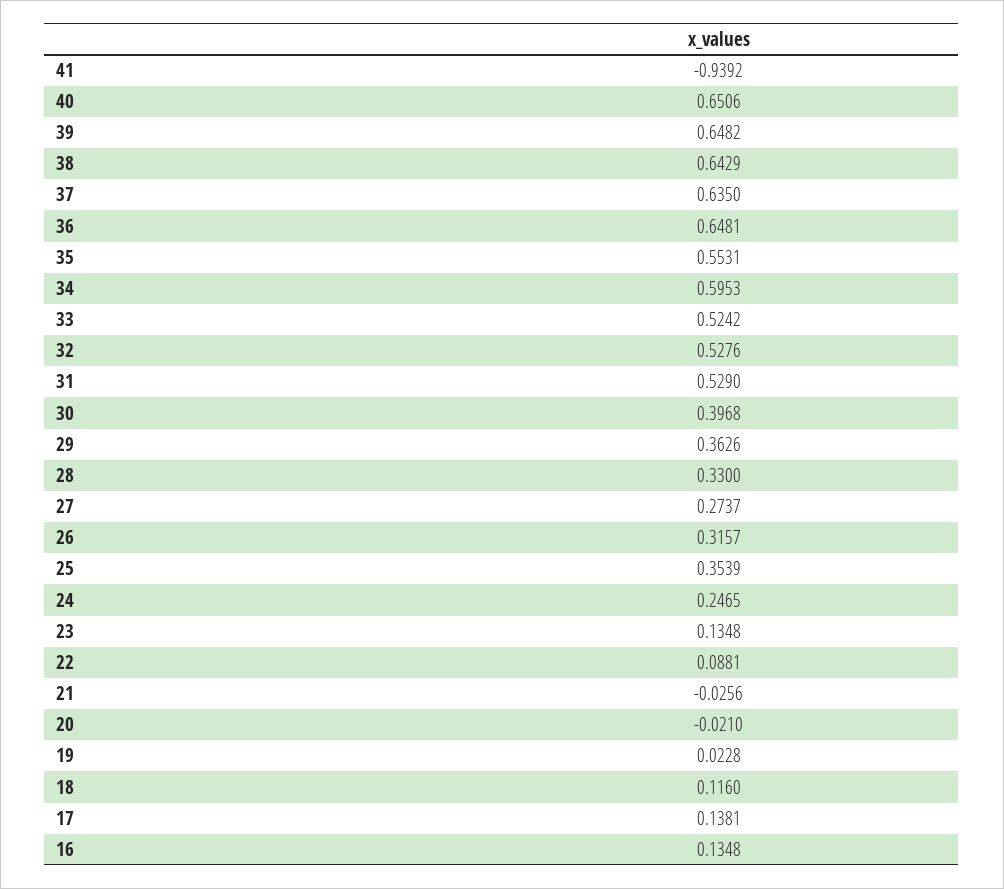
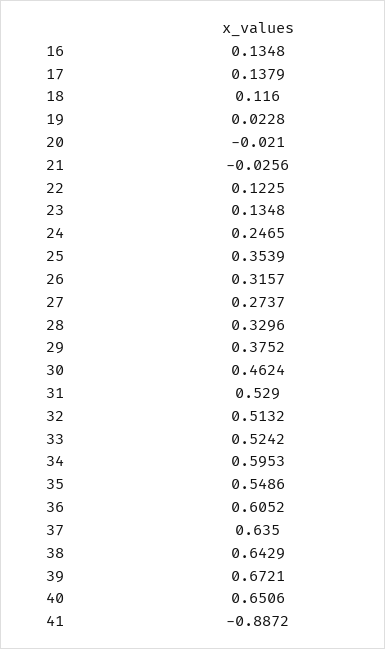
41: -0.9392 -> -0.8872
39: 0.6482 -> 0.6721
36: 0.6481 -> 0.6052
35: 0.5531 -> 0.5486
32: 0.5276 -> 0.5132
30: 0.3968 -> 0.4624
29: 0.3626 -> 0.3752
28: 0.33 -> 0.3296
22: 0.0881 -> 0.1225
17: 0.1381 -> 0.1379

